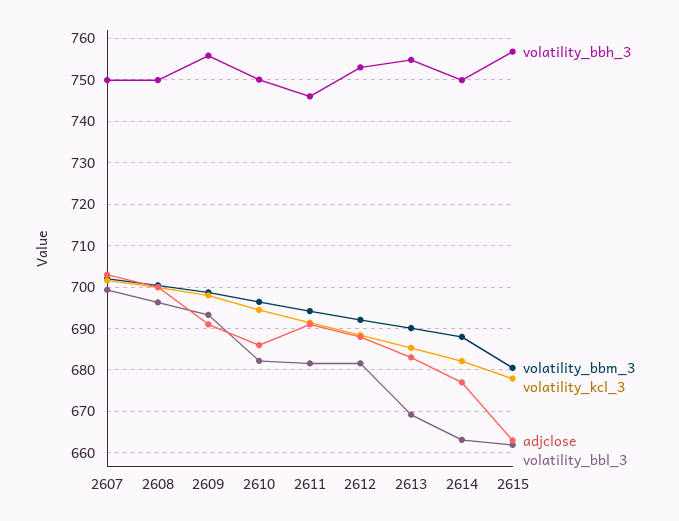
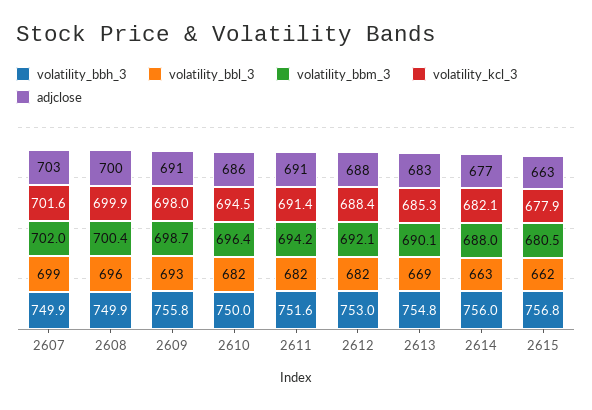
volatility_bbh_3, 2611: 746 -> 751.6
volatility_bbh_3, 2614: 750 -> 756

